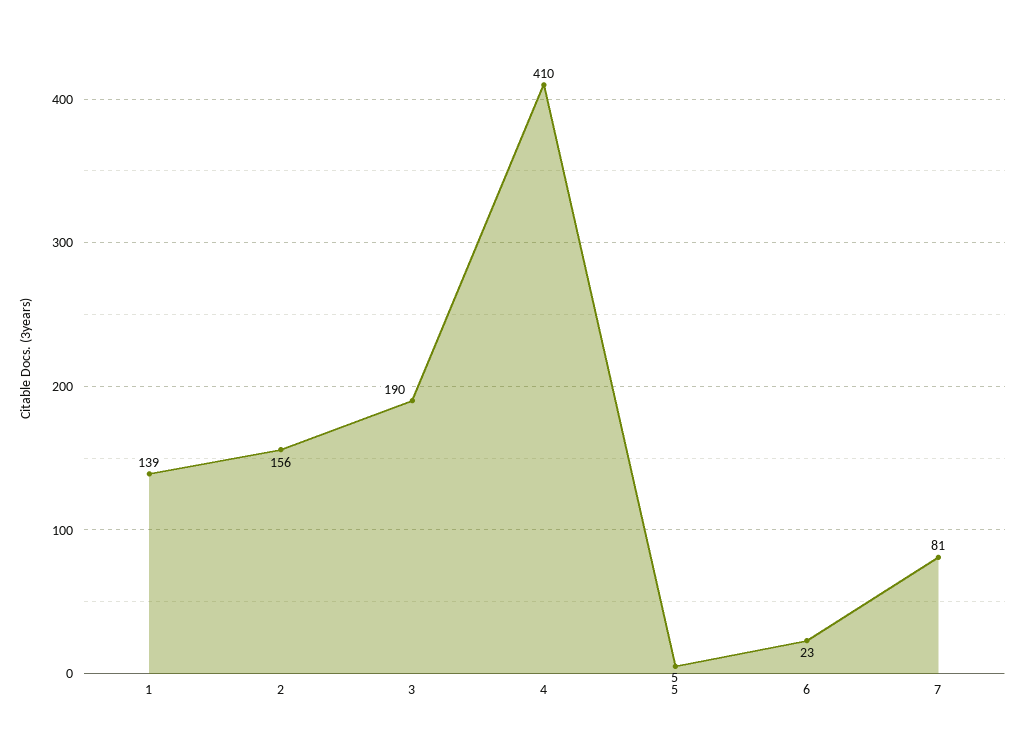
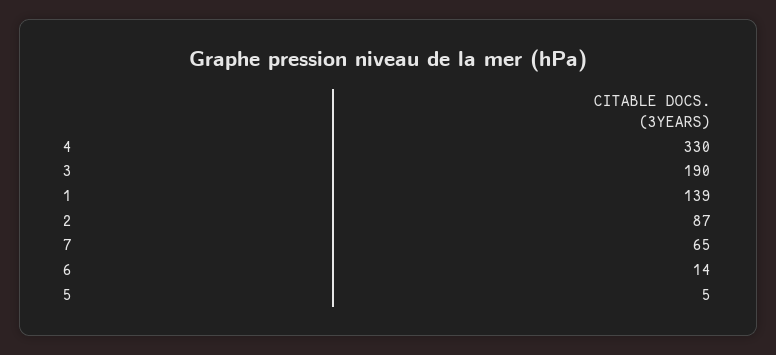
2: 156 -> 87
4: 410 -> 330
6: 23 -> 14
7: 81 -> 65

